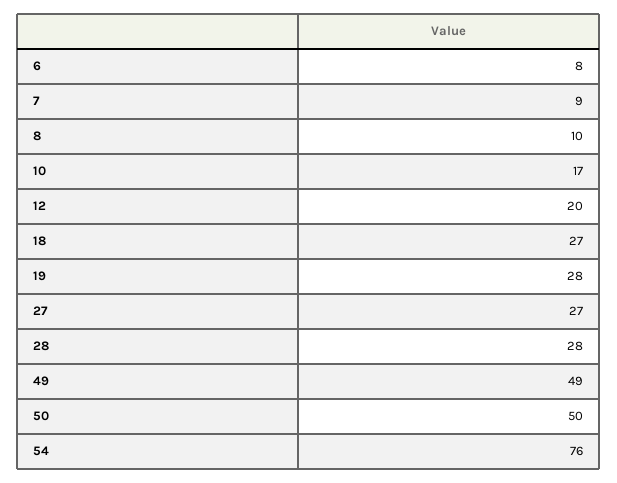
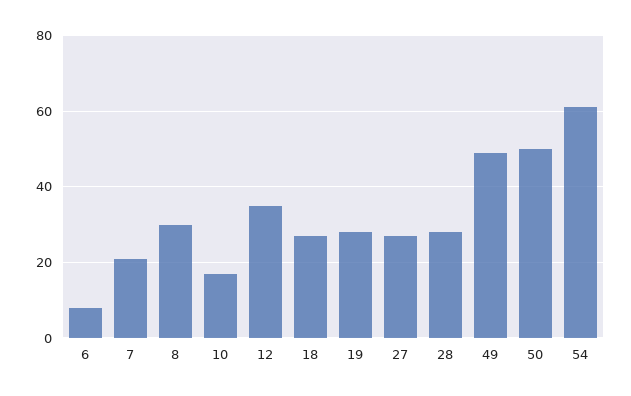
7: 9 -> 20
8: 10 -> 30
12: 20 -> 35
54: 76 -> 60

